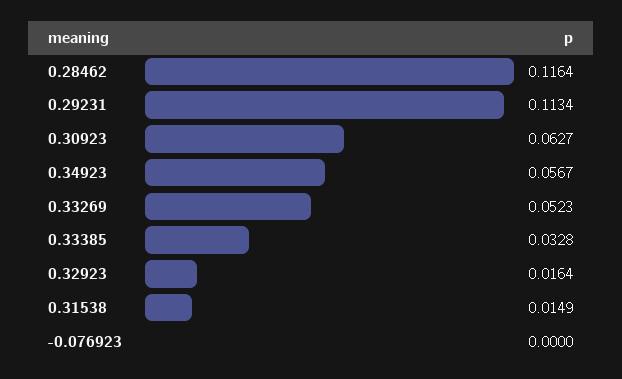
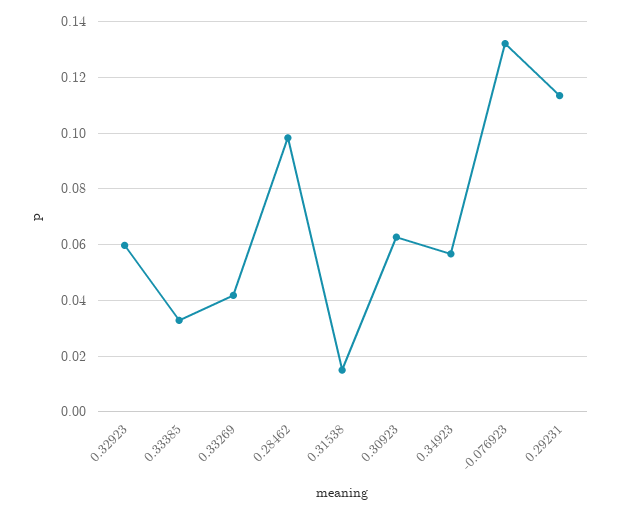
0.28462: 0.1164 -> 0.0975
0.33269: 0.0523 -> 0.0425
0.32923: 0.0164 -> 0.06
-0.076923: 0 -> 0.1325

